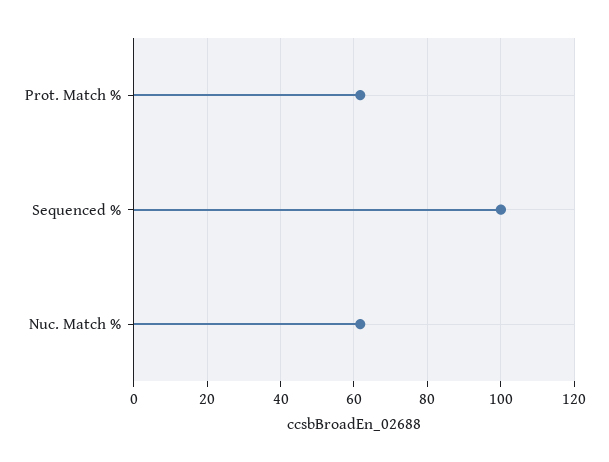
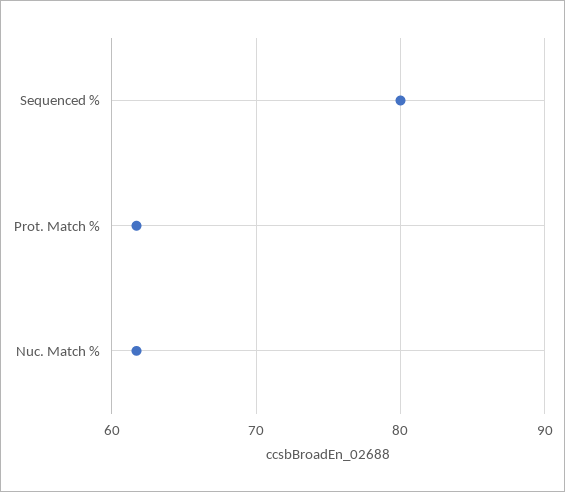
Sequenced %: 100 -> 80

